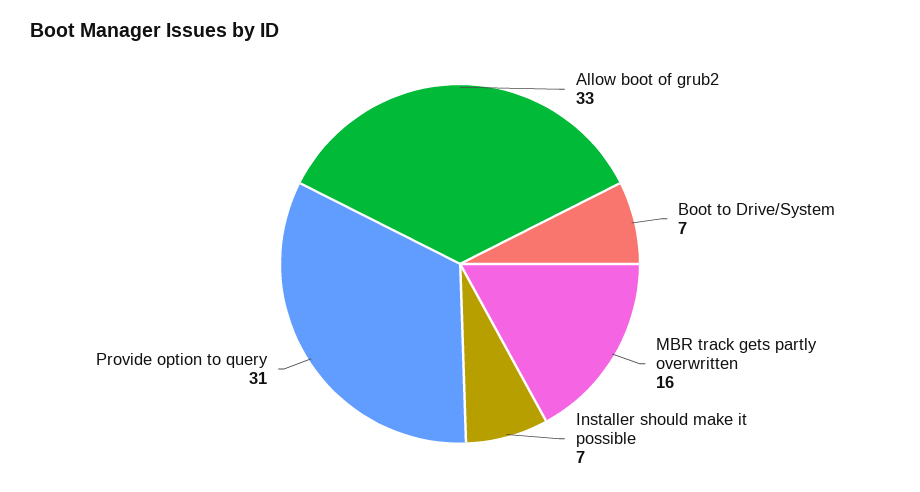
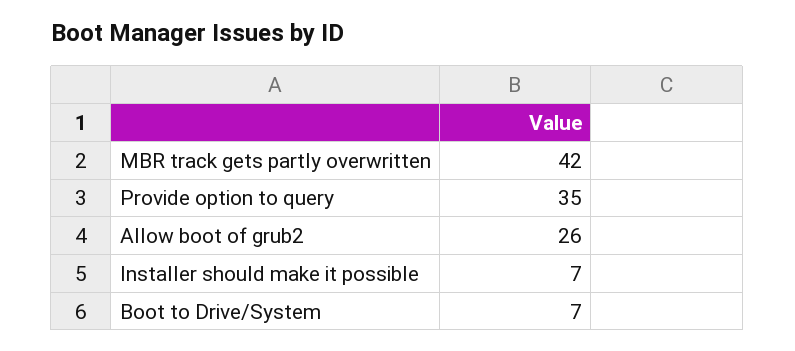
Allow boot of grub2: 33 -> 26
MBR track gets partly overwritten: 16 -> 42
Provide option to query: 31 -> 35

